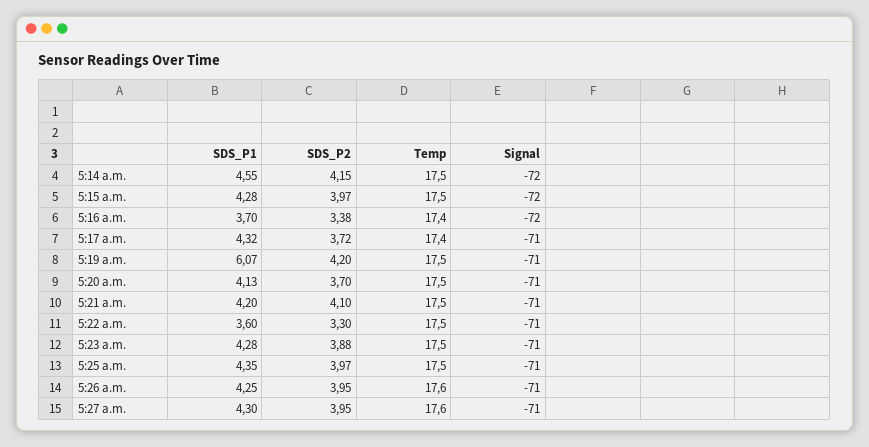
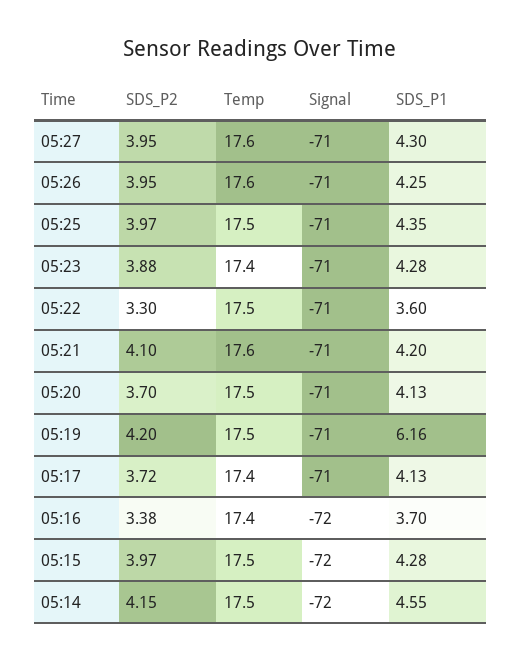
SDS_P1, 5:17 a.m.: 4.32 -> 4.13
SDS_P1, 5:19 a.m.: 6.07 -> 6.16
Temp, 5:21 a.m.: 17.5 -> 17.6
Temp, 5:23 a.m.: 17.5 -> 17.4

